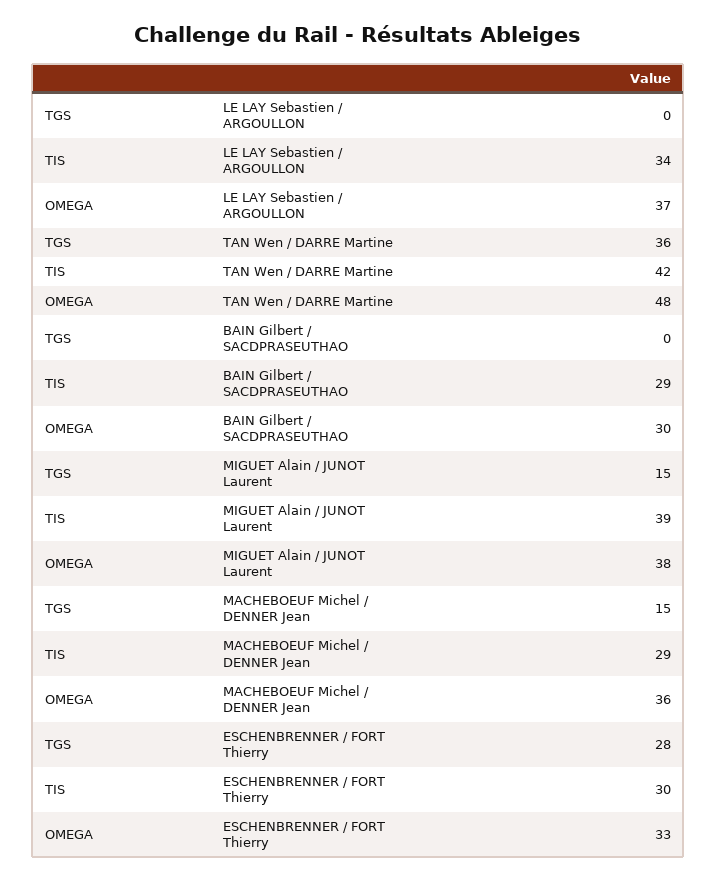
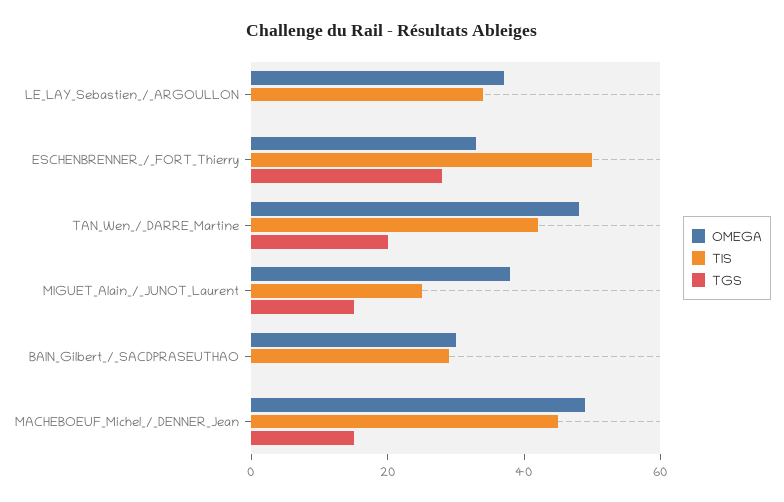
TGS, TAN Wen / DARRE Martine: 36 -> 20
TIS, MIGUET Alain / JUNOT Laurent: 39 -> 25
TIS, MACHEBOEUF Michel / DENNER Jean: 29 -> 45
OMEGA, MACHEBOEUF Michel / DENNER Jean: 36 -> 50
TIS, ESCHENBRENNER / FORT Thierry: 30 -> 50

